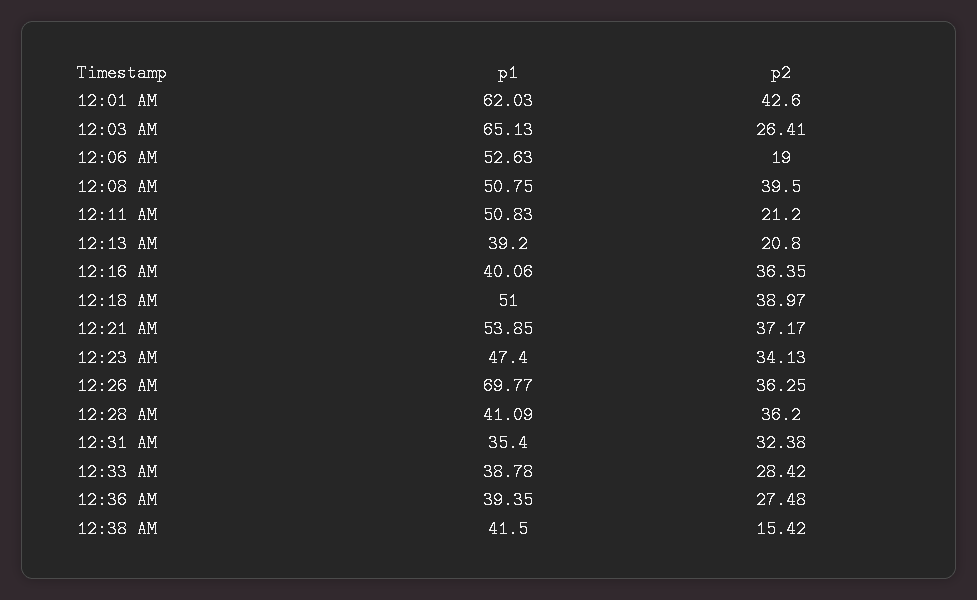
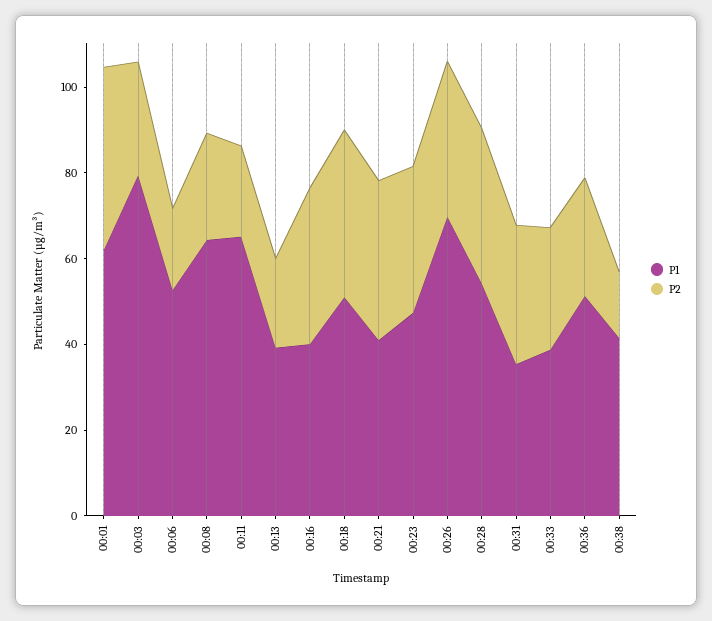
p1, 12:03 AM: 65.13 -> 80
p1, 12:08 AM: 50.75 -> 65
p2, 12:08 AM: 39.5 -> 25
p1, 12:11 AM: 50.83 -> 65
p1, 12:21 AM: 53.85 -> 40
p1, 12:28 AM: 41.09 -> 55
p1, 12:36 AM: 39.35 -> 50

